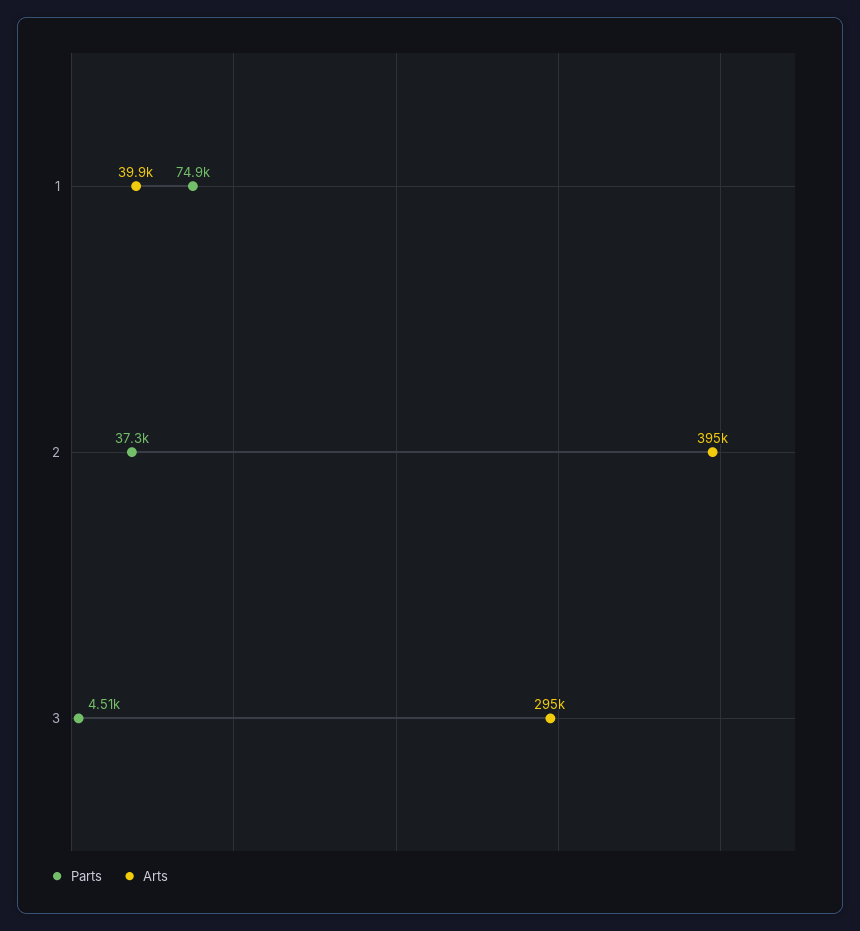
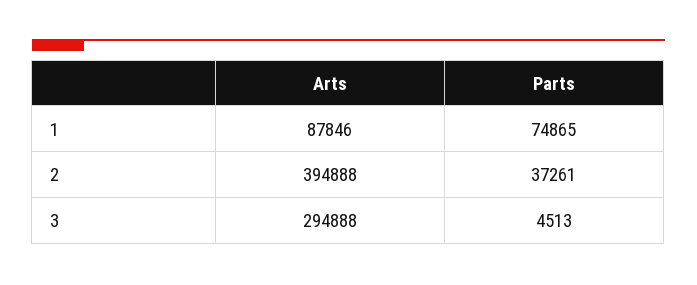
Arts, 1: 39900 -> 87846

